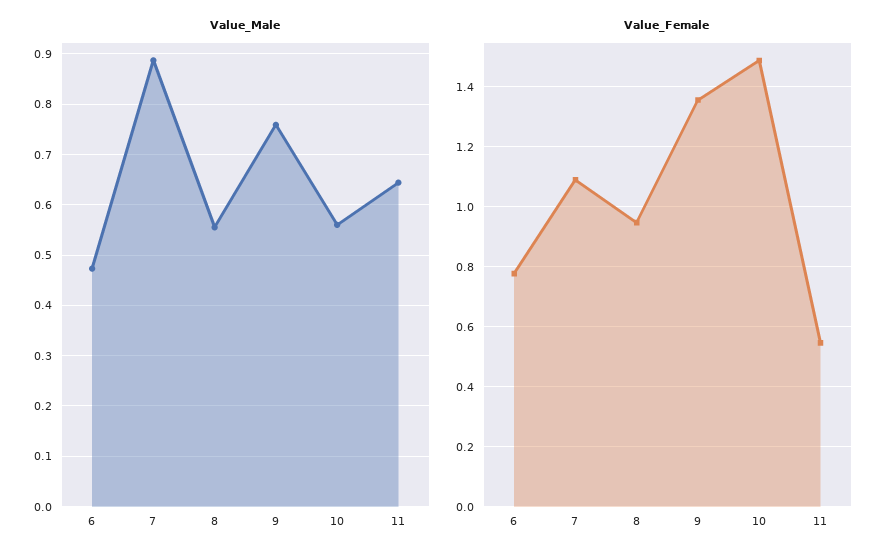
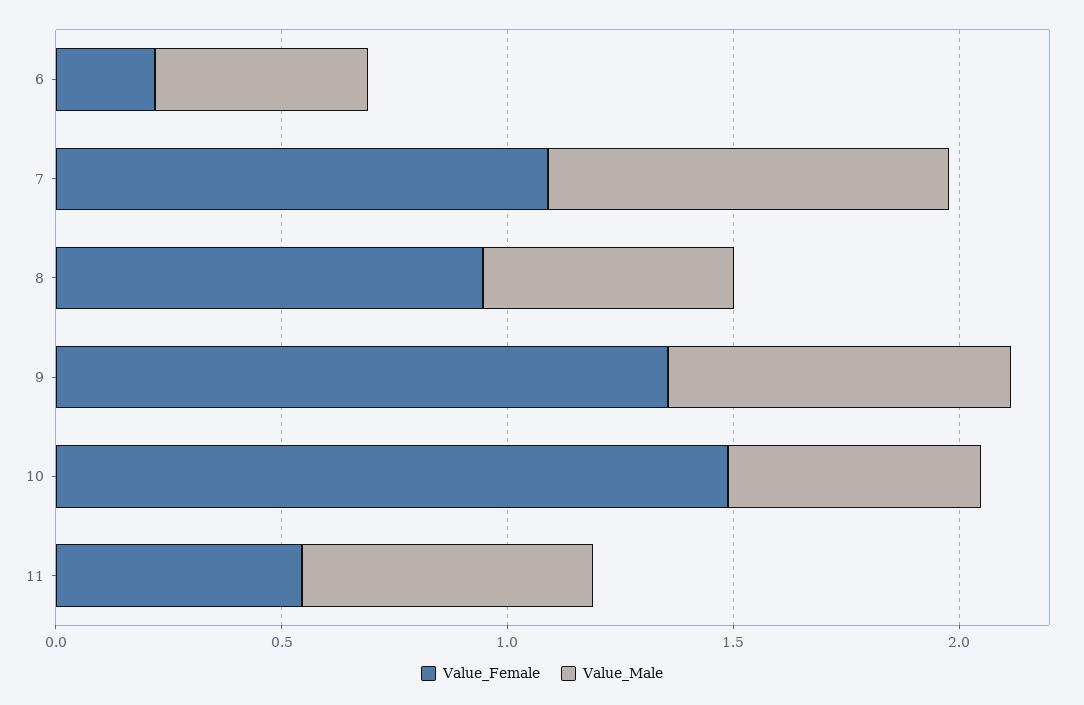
Value_Female, 6: 0.775 -> 0.2

